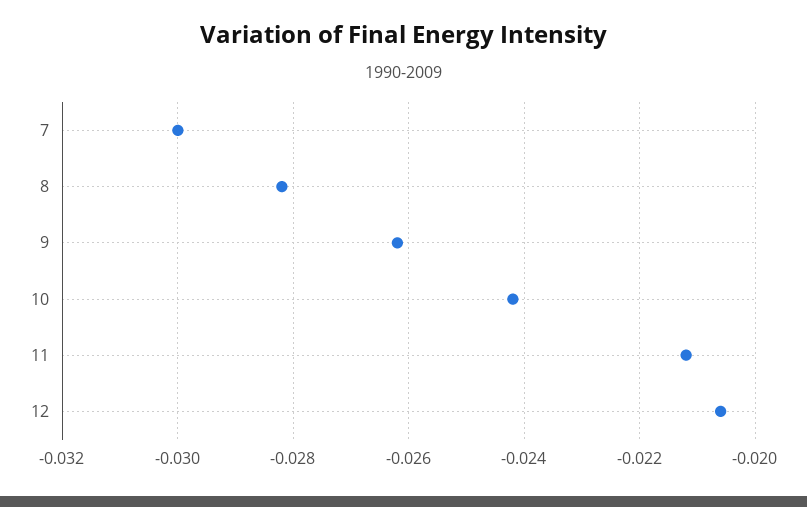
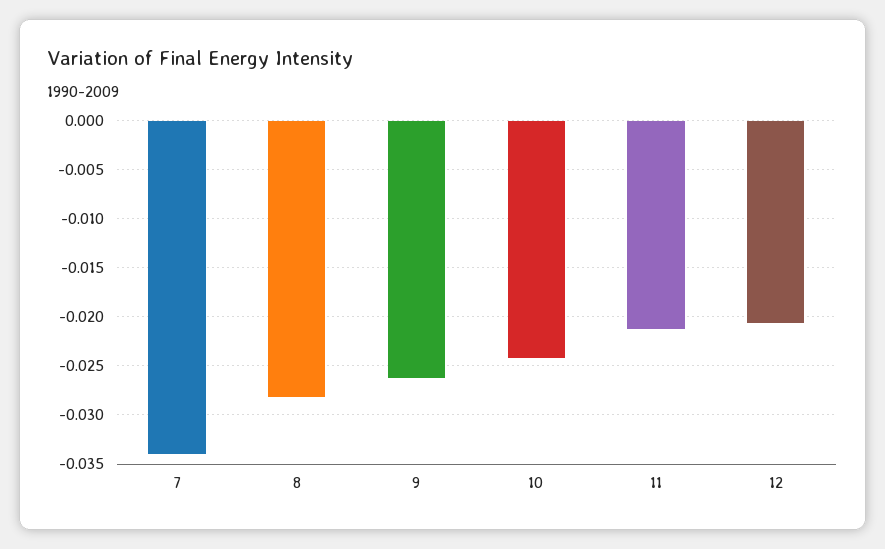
7: -0.03 -> -0.034

